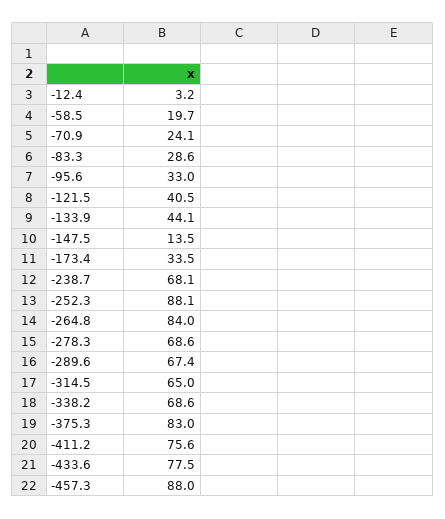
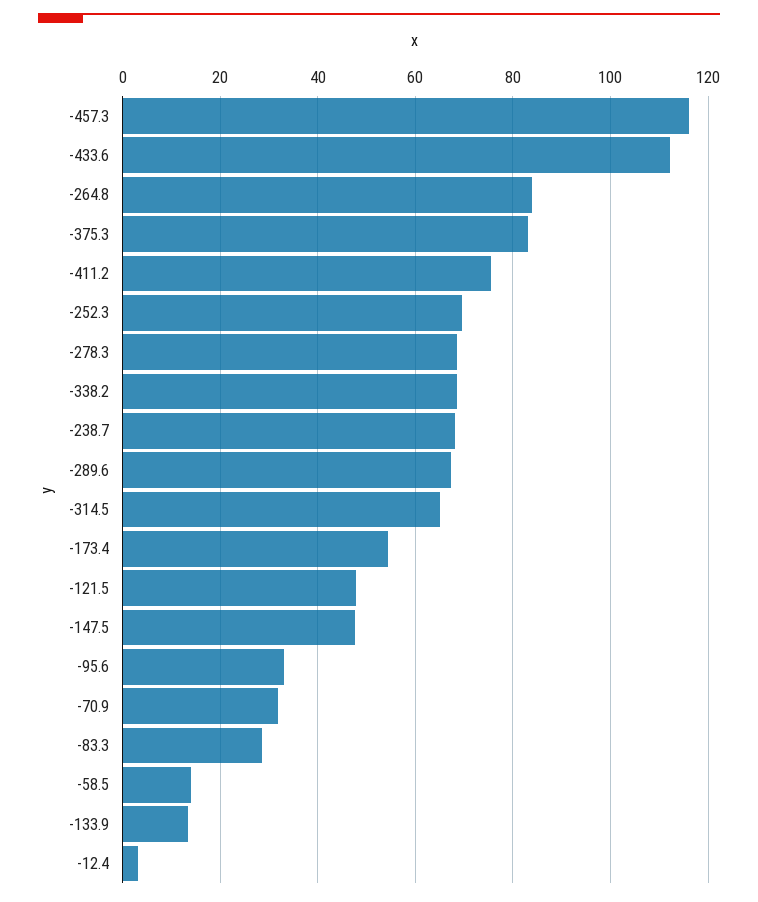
-58.5: 19.7 -> 14
-70.9: 24.1 -> 32
-121.5: 40.5 -> 48
-133.9: 44.1 -> 14
-147.5: 13.5 -> 48
-173.4: 33.5 -> 54
-252.3: 88.1 -> 70
-433.6: 77.5 -> 112
-457.3: 88 -> 116

